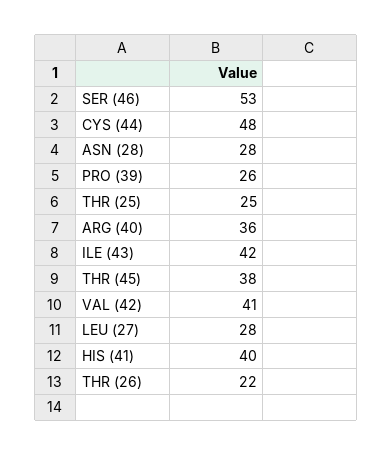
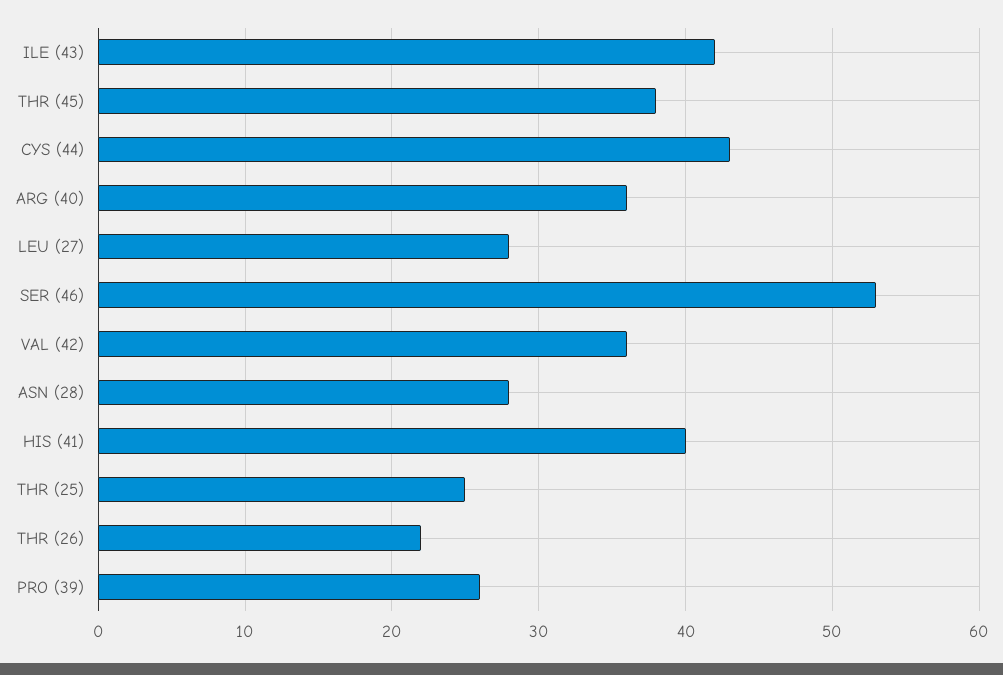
CYS (44): 48 -> 43
VAL (42): 41 -> 36

